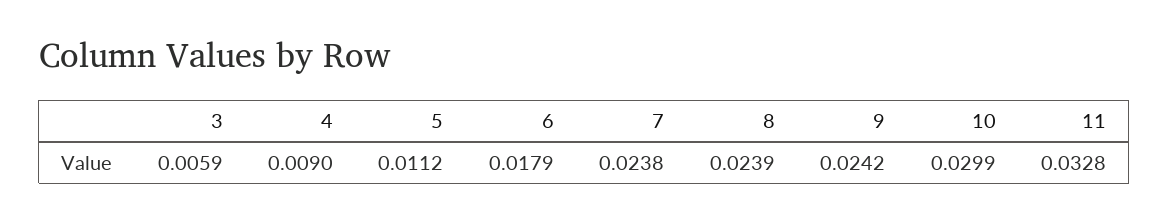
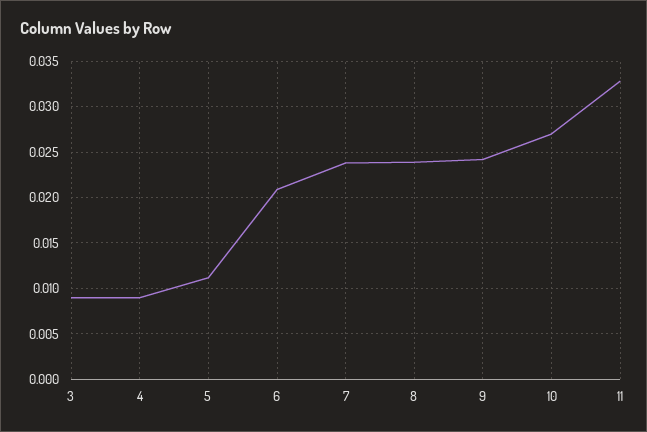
3: 0.0059 -> 0.009
6: 0.0179 -> 0.021
10: 0.0299 -> 0.027

